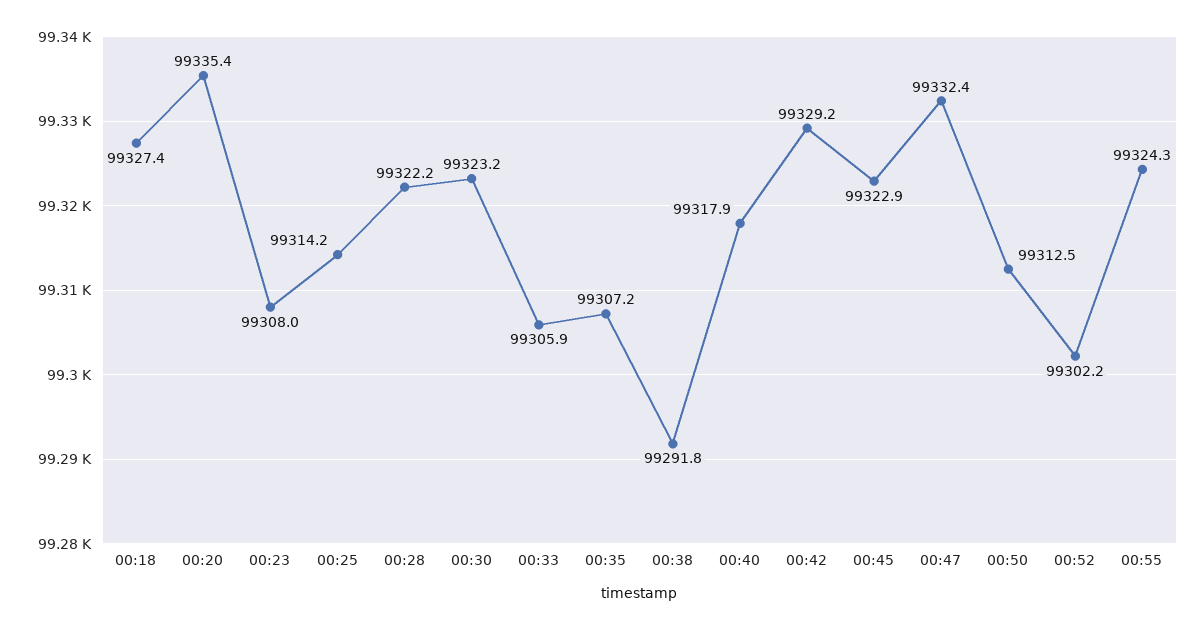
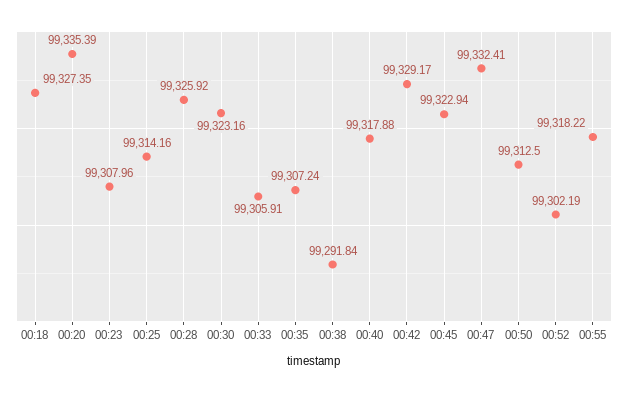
00:28: 99322.2 -> 99325.92
00:55: 99324.3 -> 99318.22

